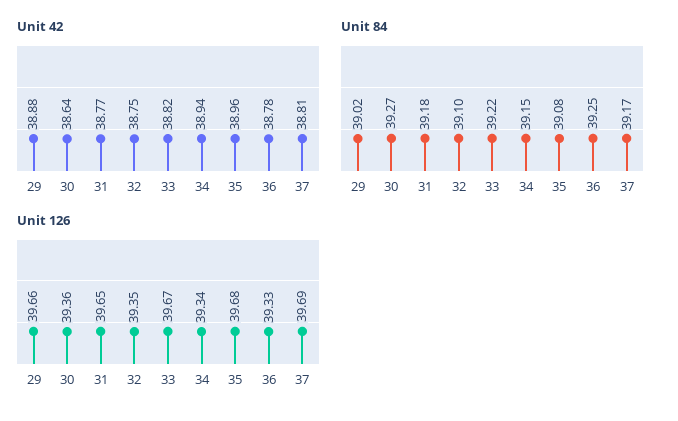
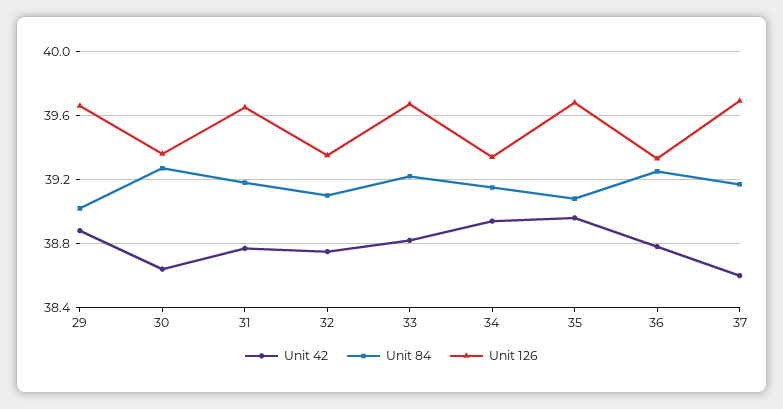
Unit 42, 37: 38.81 -> 38.6

